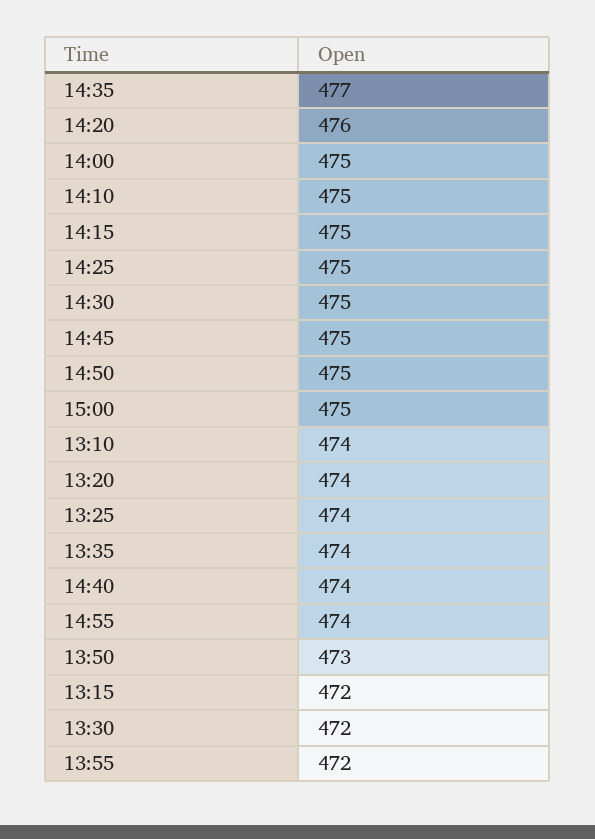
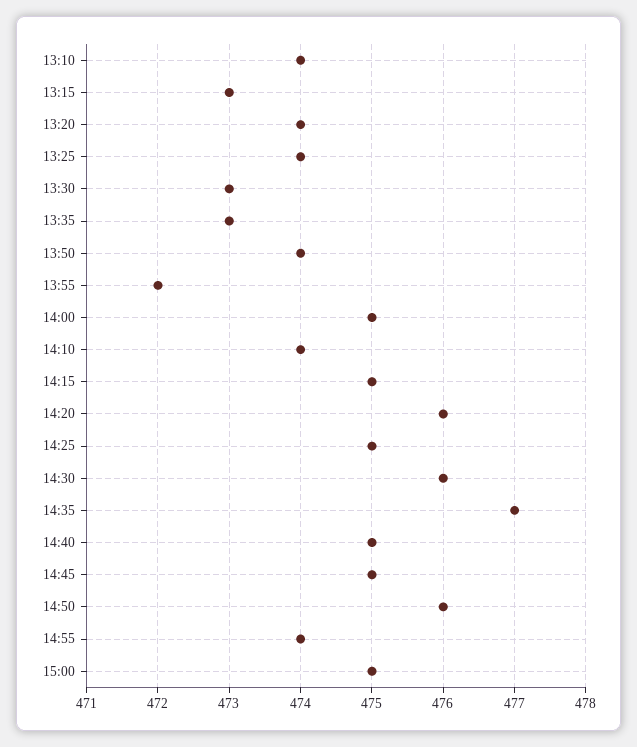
14:10: 475 -> 474
14:30: 475 -> 476
14:50: 475 -> 476
13:35: 474 -> 473
14:40: 474 -> 475
13:50: 473 -> 474
13:15: 472 -> 473
13:30: 472 -> 473

